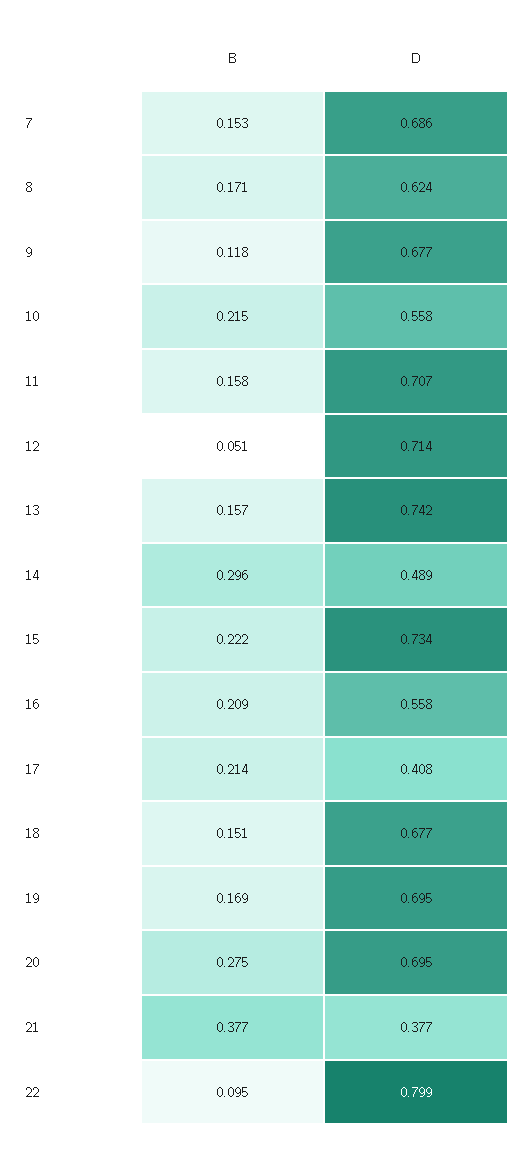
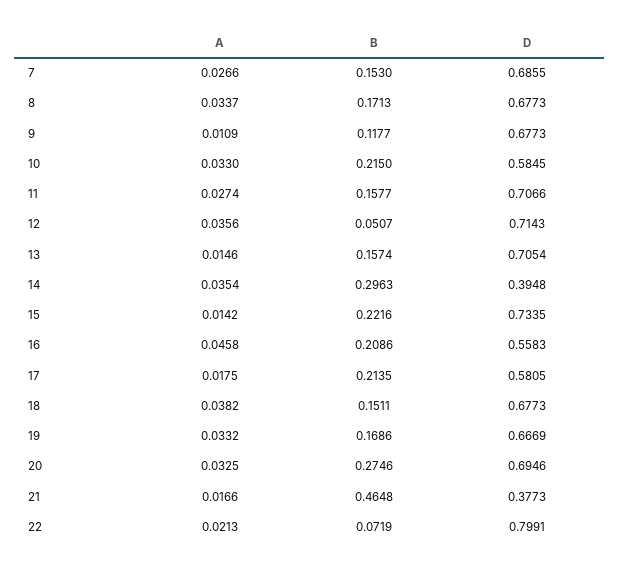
D, 8: 0.624 -> 0.6773
D, 10: 0.558 -> 0.5845
D, 13: 0.742 -> 0.7054
D, 14: 0.489 -> 0.3948
D, 17: 0.408 -> 0.5805
D, 19: 0.695 -> 0.6669
B, 21: 0.377 -> 0.4648
B, 22: 0.095 -> 0.0719
A, 7: none -> 0.0266
A, 8: none -> 0.0337
A, 9: none -> 0.0109
A, 10: none -> 0.033
A, 11: none -> 0.0274
A, 12: none -> 0.0356
A, 13: none -> 0.0146
A, 14: none -> 0.0354
A, 15: none -> 0.0142
A, 16: none -> 0.0458
A, 17: none -> 0.0175
A, 18: none -> 0.0382
A, 19: none -> 0.0332
A, 20: none -> 0.0325
A, 21: none -> 0.0166
A, 22: none -> 0.0213

